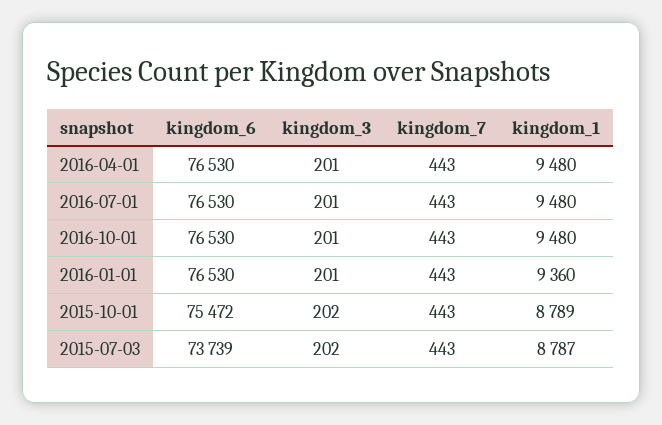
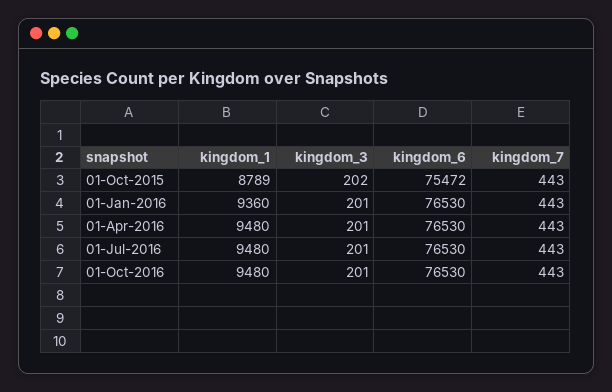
kingdom_6, 2015-07-03: 73739 -> none
kingdom_3, 2015-07-03: 202 -> none
kingdom_7, 2015-07-03: 443 -> none
kingdom_1, 2015-07-03: 8787 -> none

